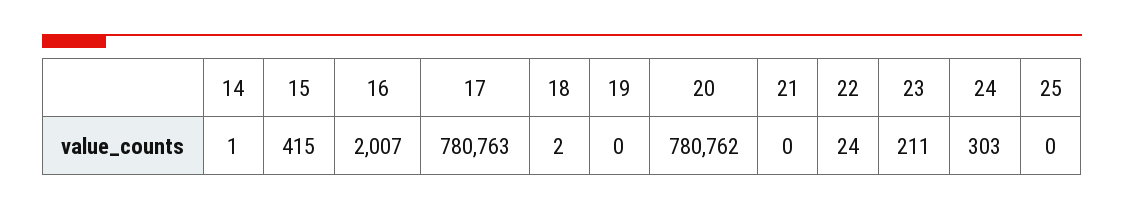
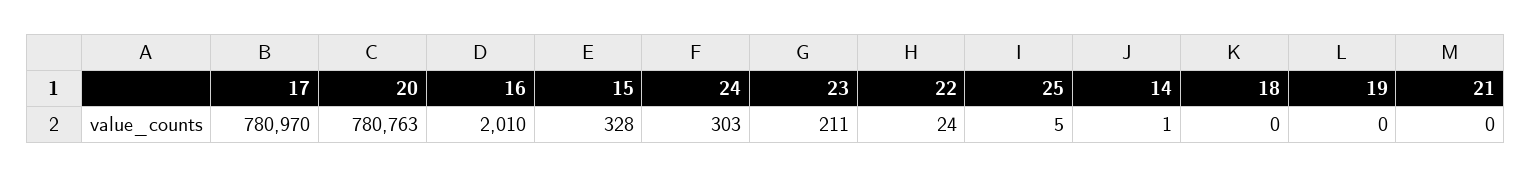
15: 415 -> 328
16: 2007 -> 2010
17: 780763 -> 780970
18: 2 -> 0
20: 780762 -> 780763
25: 0 -> 5

